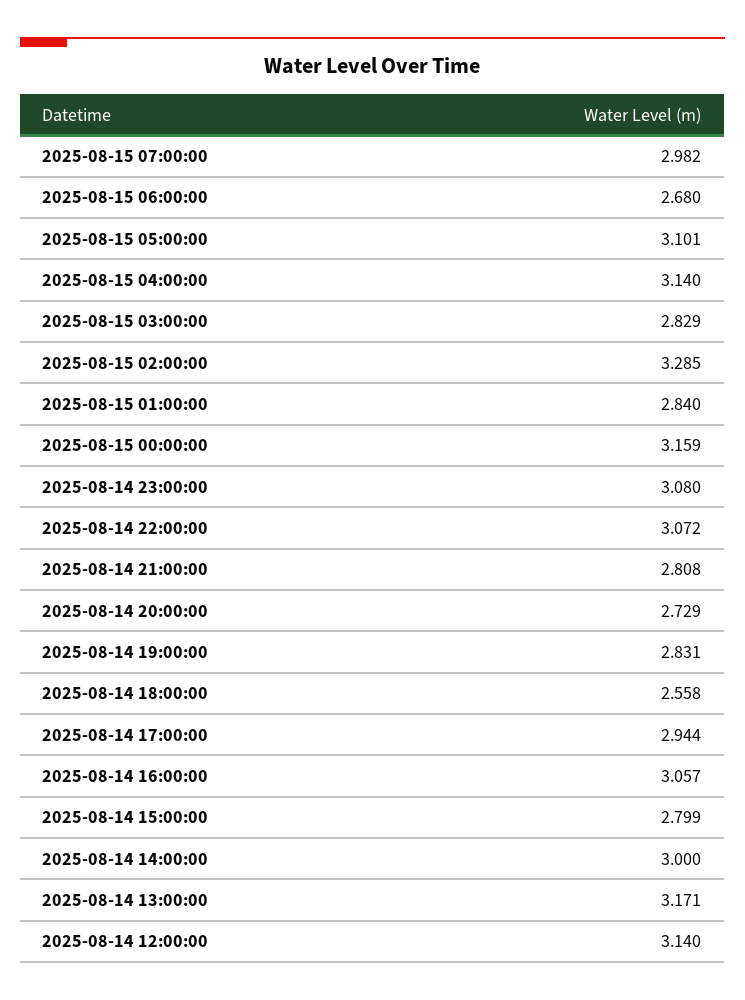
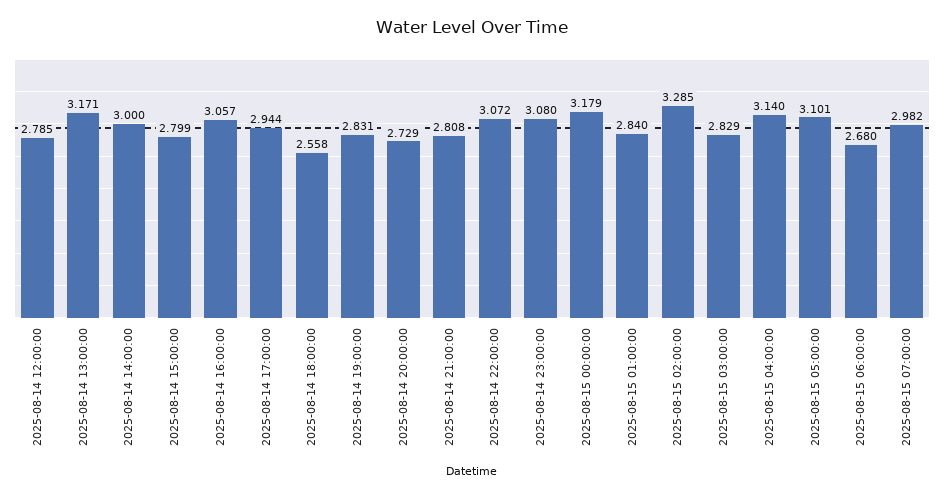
2025-08-15 00:00:00: 3.159 -> 3.179
2025-08-14 12:00:00: 3.14 -> 2.785

